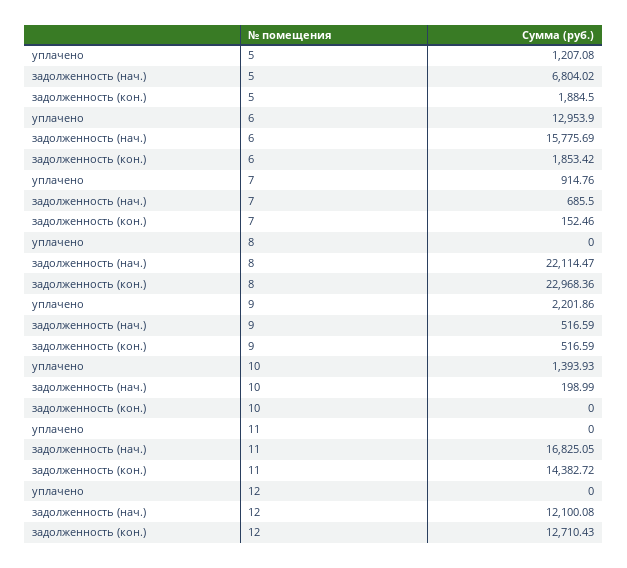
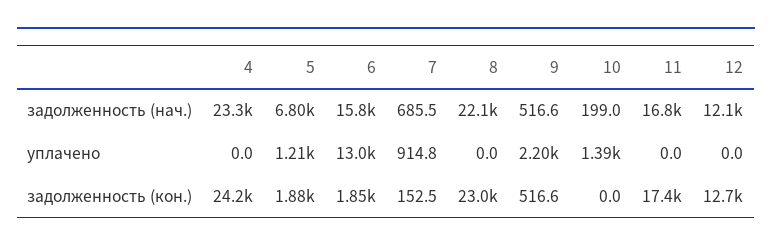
задолженность (кон.), 11: 14382.72 -> 17400
задолженность (нач.), 4: none -> 23300
уплачено, 4: none -> 0
задолженность (кон.), 4: none -> 24200

